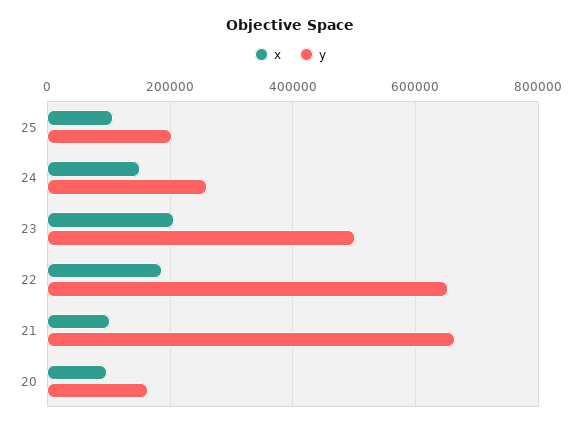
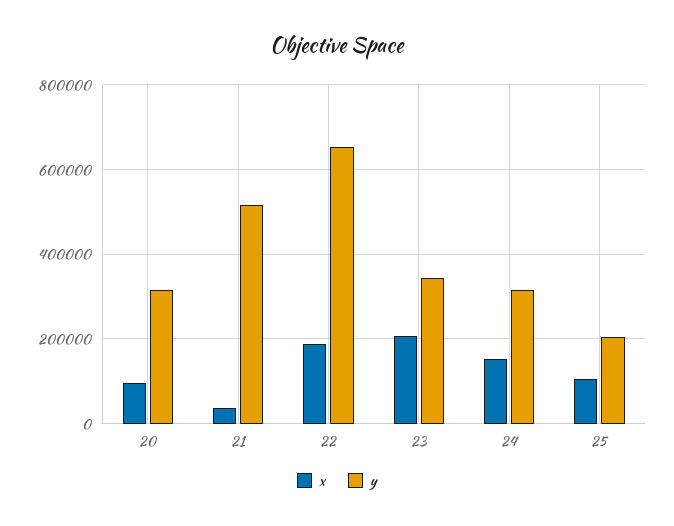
y, 24: 260000 -> 320000
y, 23: 500000 -> 340000
x, 21: 100000 -> 40000
y, 21: 660000 -> 520000
y, 20: 160000 -> 320000

